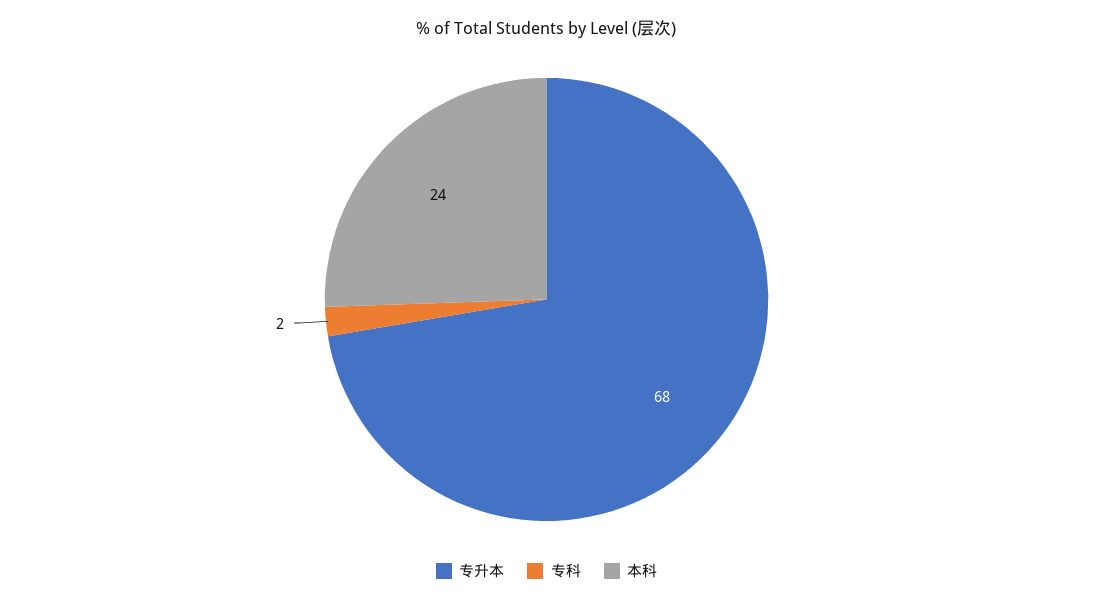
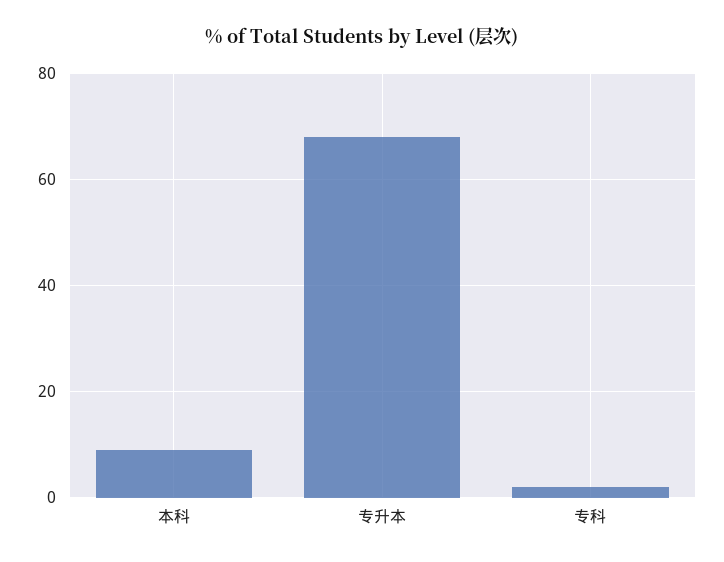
本科: 24 -> 10

